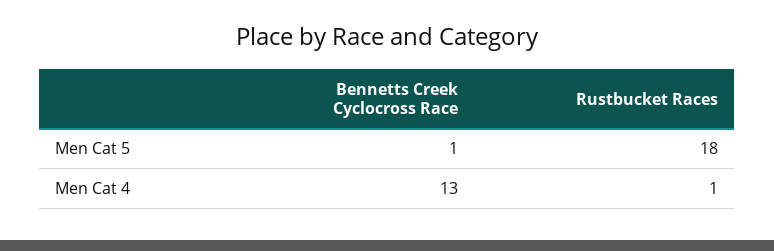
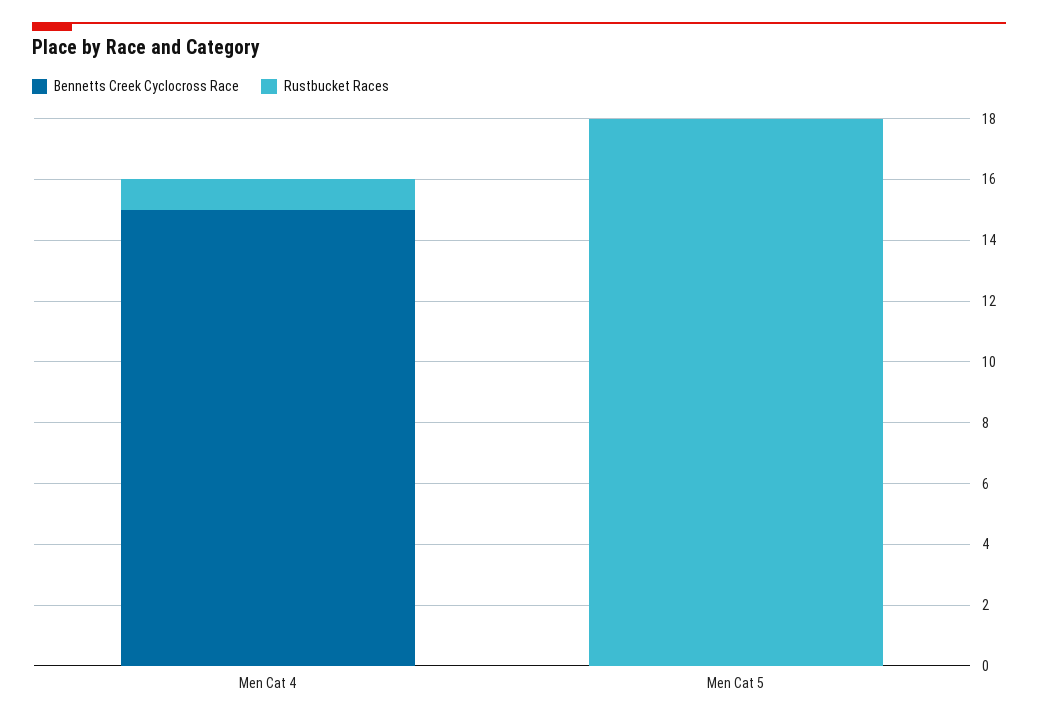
Bennetts Creek Cyclocross Race, Men Cat 5: 1 -> 0
Bennetts Creek Cyclocross Race, Men Cat 4: 13 -> 15

